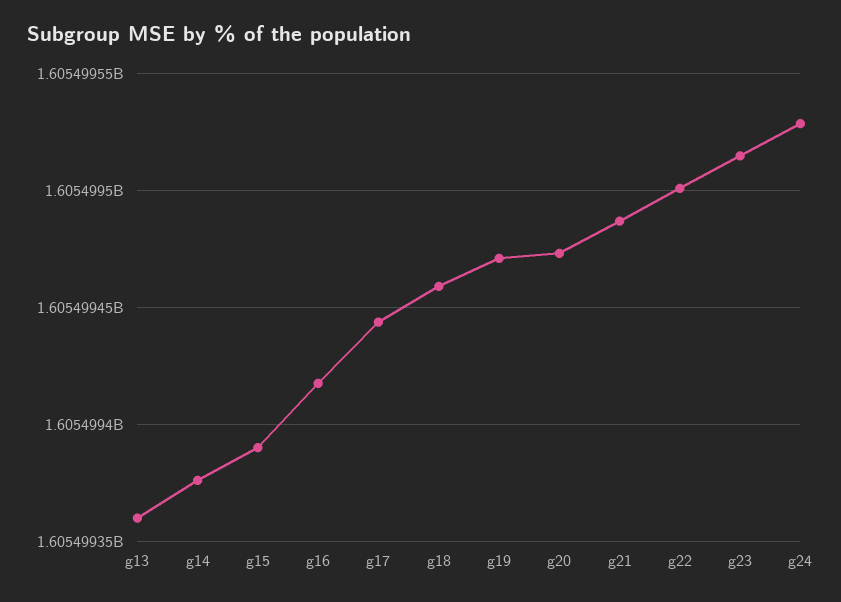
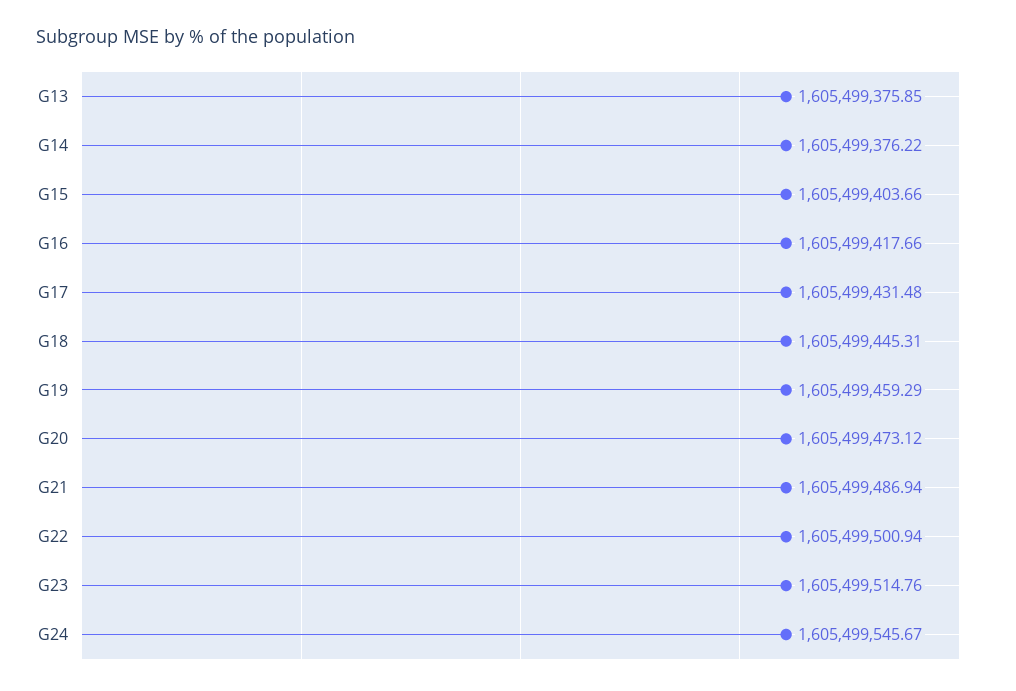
g13: 1605499360 -> 1605499375.85
g15: 1605499390 -> 1605499403.66
g17: 1605499445 -> 1605499431.48
g18: 1605499460 -> 1605499445.31
g19: 1605499470 -> 1605499459.29
g24: 1605499530 -> 1605499545.67

